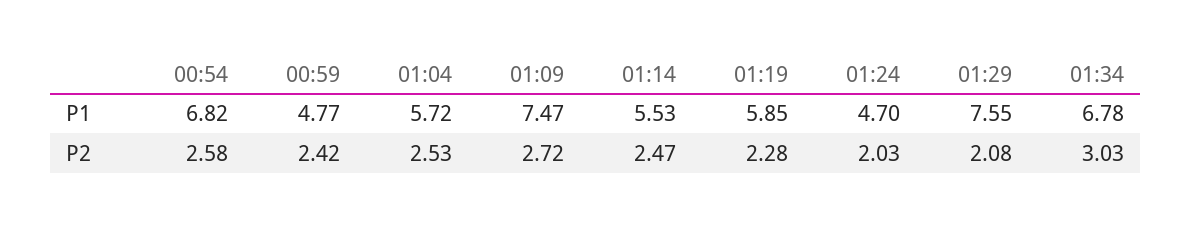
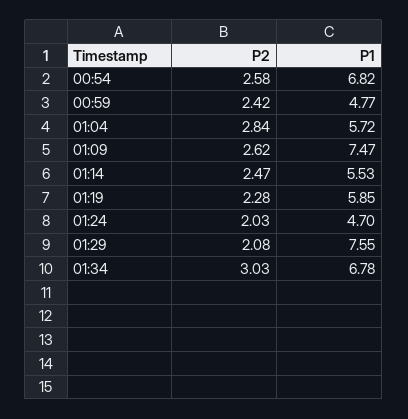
01:04, P2: 2.53 -> 2.84
01:09, P2: 2.72 -> 2.62

